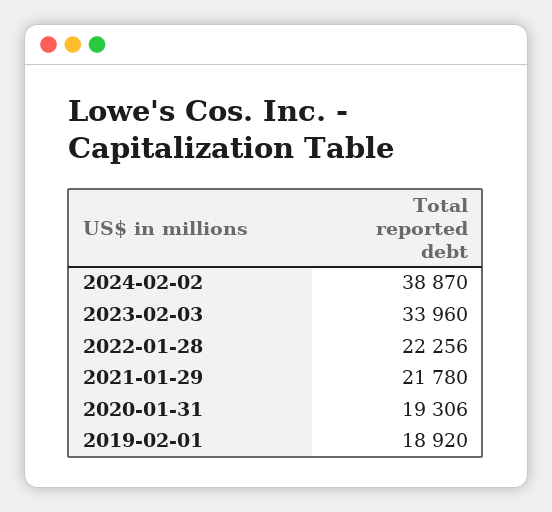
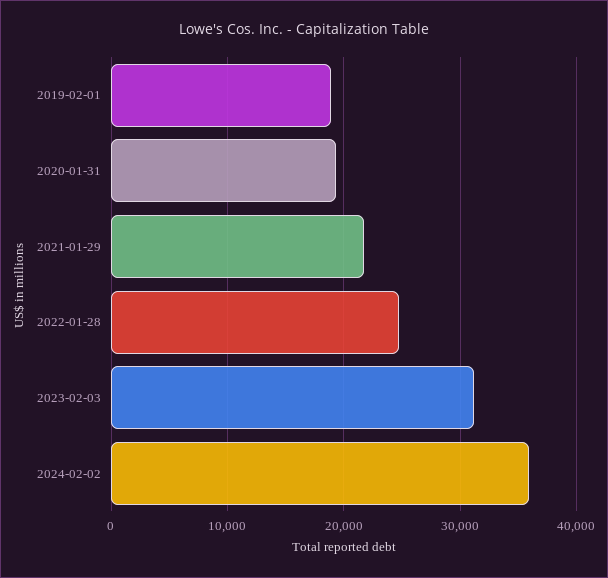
2024-02-02: 38870 -> 36000
2023-02-03: 33960 -> 31000
2022-01-28: 22256 -> 25000

